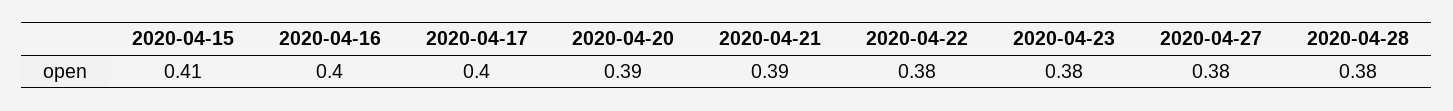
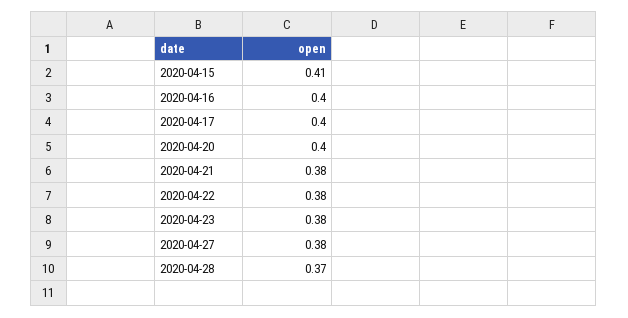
2020-04-20: 0.39 -> 0.4
2020-04-21: 0.39 -> 0.38
2020-04-28: 0.38 -> 0.37

